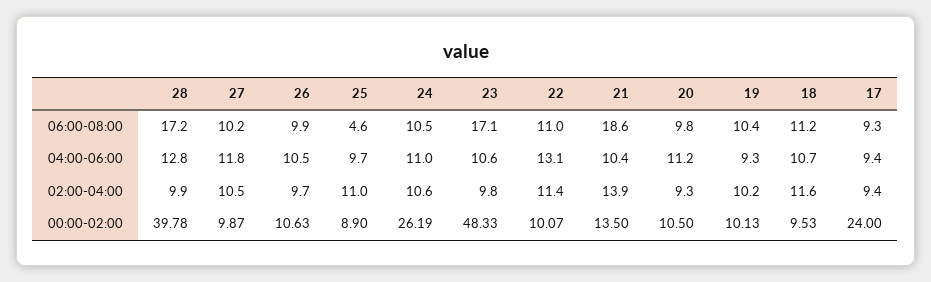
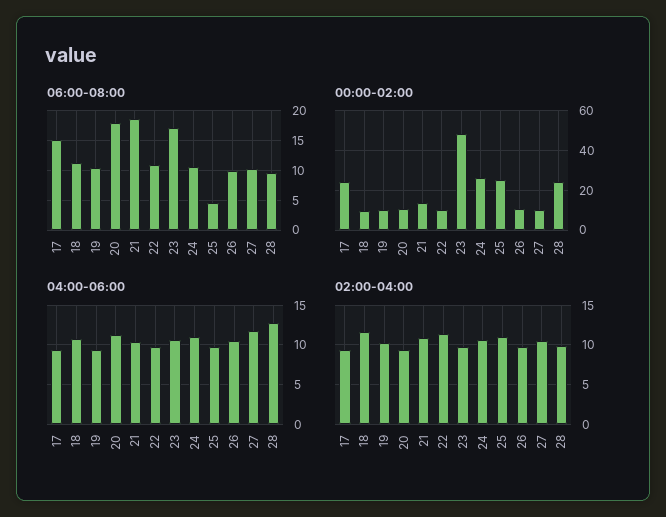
06:00-08:00, 28: 17.2 -> 10
06:00-08:00, 20: 9.8 -> 17.5
06:00-08:00, 17: 9.3 -> 15
04:00-06:00, 22: 13.1 -> 10
02:00-04:00, 21: 13.9 -> 11
00:00-02:00, 28: 39.78 -> 25
00:00-02:00, 25: 8.9 -> 25

